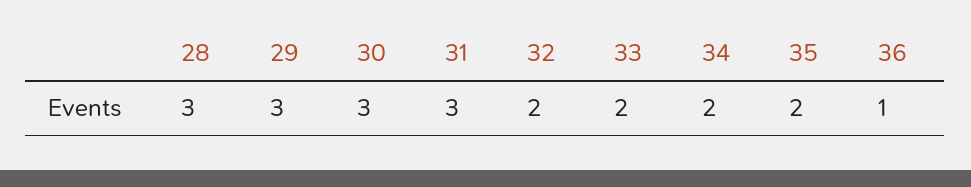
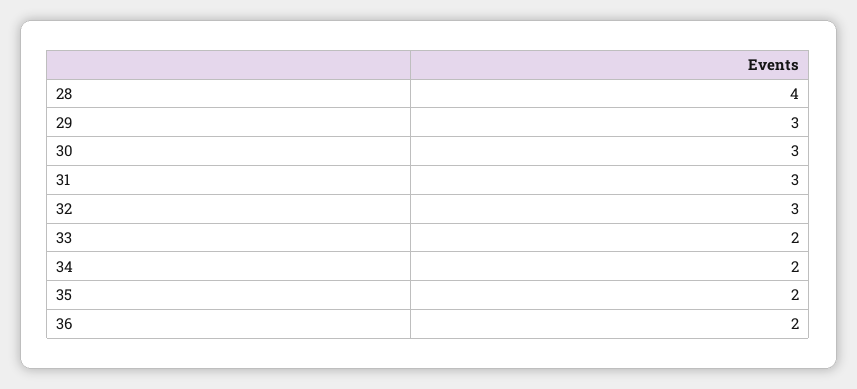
28: 3 -> 4
32: 2 -> 3
36: 1 -> 2

